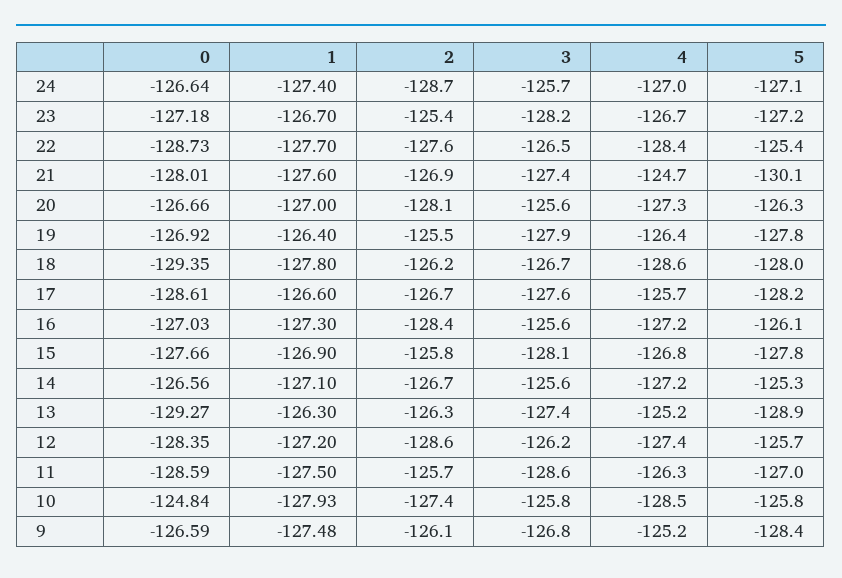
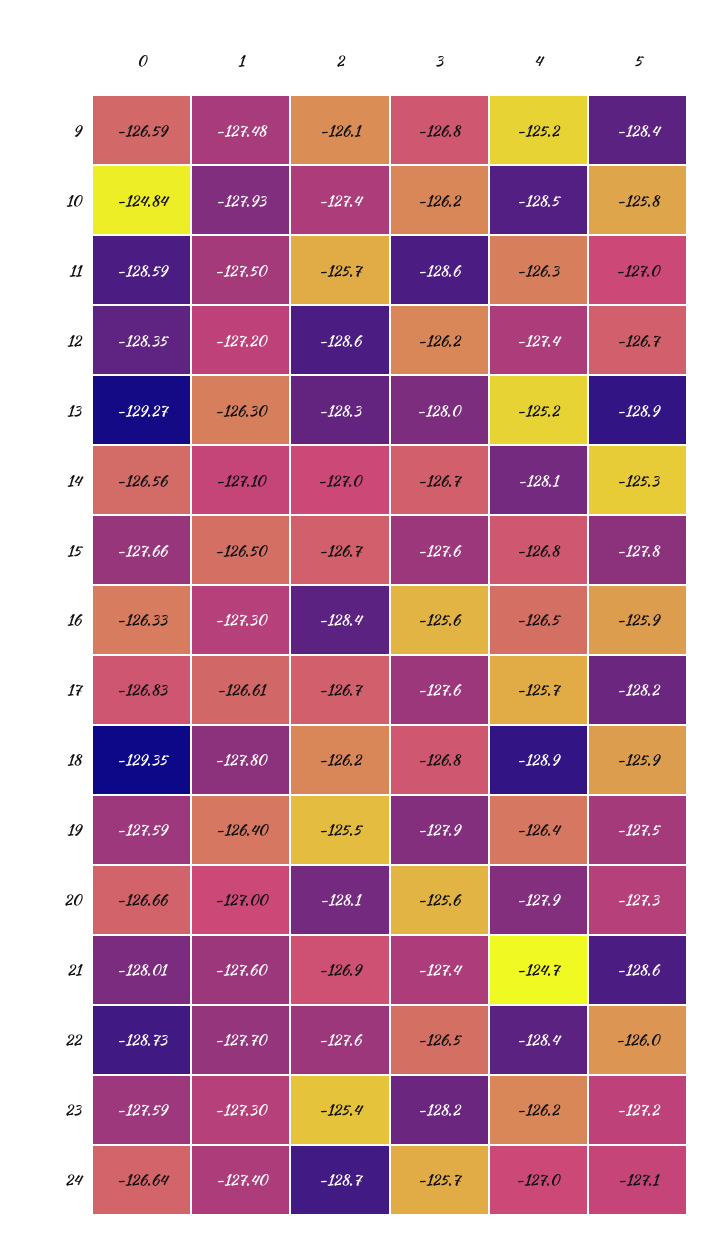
0, 23: -127.18 -> -127.59
1, 23: -126.7 -> -127.3
4, 23: -126.7 -> -126.2
5, 22: -125.4 -> -126
5, 21: -130.1 -> -128.6
4, 20: -127.3 -> -127.9
5, 20: -126.3 -> -127.3
0, 19: -126.92 -> -127.59
5, 19: -127.8 -> -127.5
3, 18: -126.7 -> -126.8
4, 18: -128.6 -> -128.9
5, 18: -128 -> -125.9
0, 17: -128.61 -> -126.83
1, 17: -126.6 -> -126.61
0, 16: -127.03 -> -126.33
4, 16: -127.2 -> -126.5
5, 16: -126.1 -> -125.9
1, 15: -126.9 -> -126.5
2, 15: -125.8 -> -126.7
3, 15: -128.1 -> -127.6
2, 14: -126.7 -> -127
3, 14: -125.6 -> -126.7
4, 14: -127.2 -> -128.1
2, 13: -126.3 -> -128.3
3, 13: -127.4 -> -128
5, 12: -125.7 -> -126.7
3, 10: -125.8 -> -126.2

